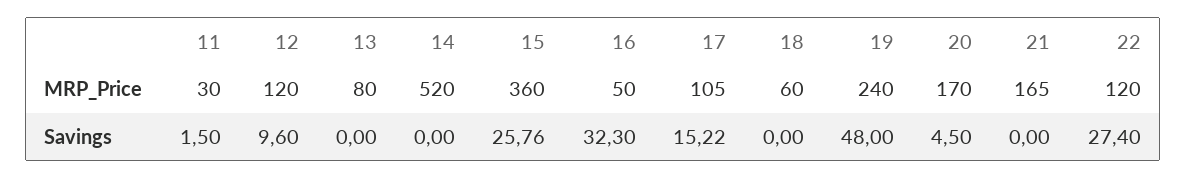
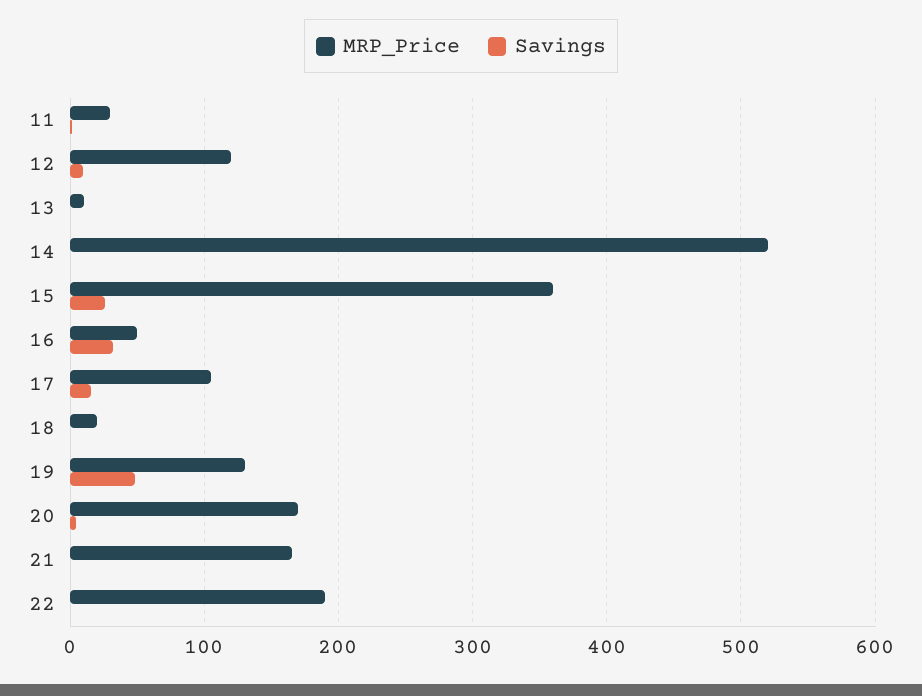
MRP_Price, 13: 80 -> 10
MRP_Price, 18: 60 -> 20
MRP_Price, 19: 240 -> 130
MRP_Price, 22: 120 -> 190
Savings, 22: 27.4 -> 0

